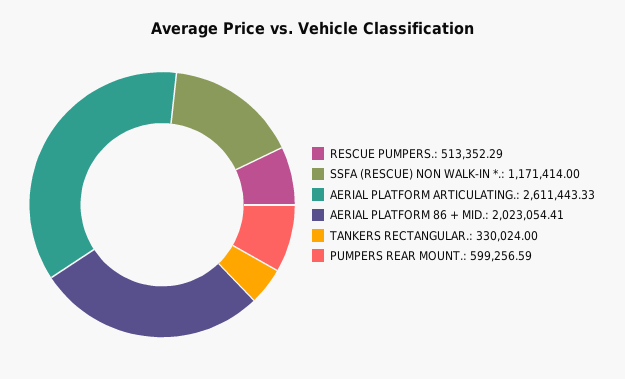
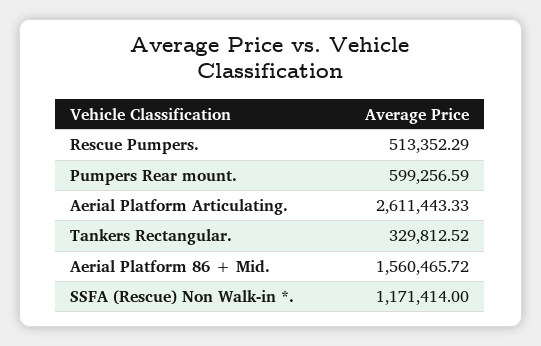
AERIAL PLATFORM 86 + MID.: 2023054.41 -> 1560465.72
TANKERS RECTANGULAR.: 330024 -> 329812.52

